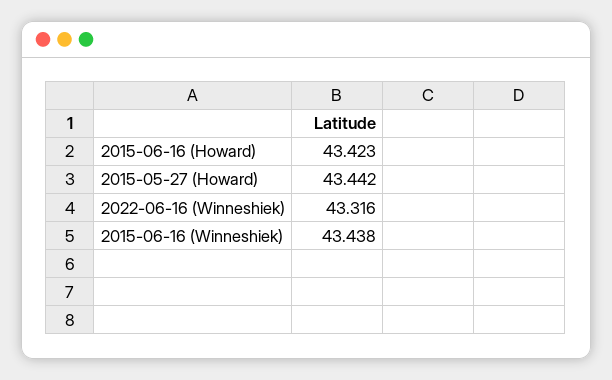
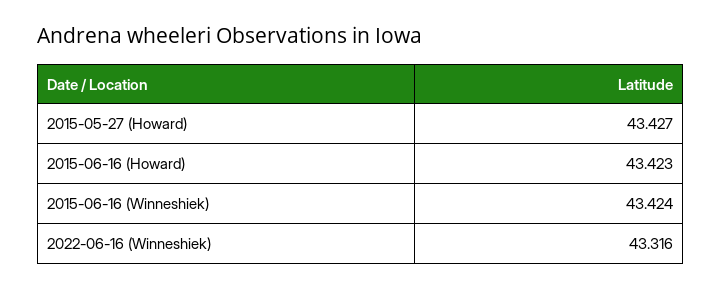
2015-05-27 (Howard): 43.442 -> 43.427
2015-06-16 (Winneshiek): 43.438 -> 43.424

